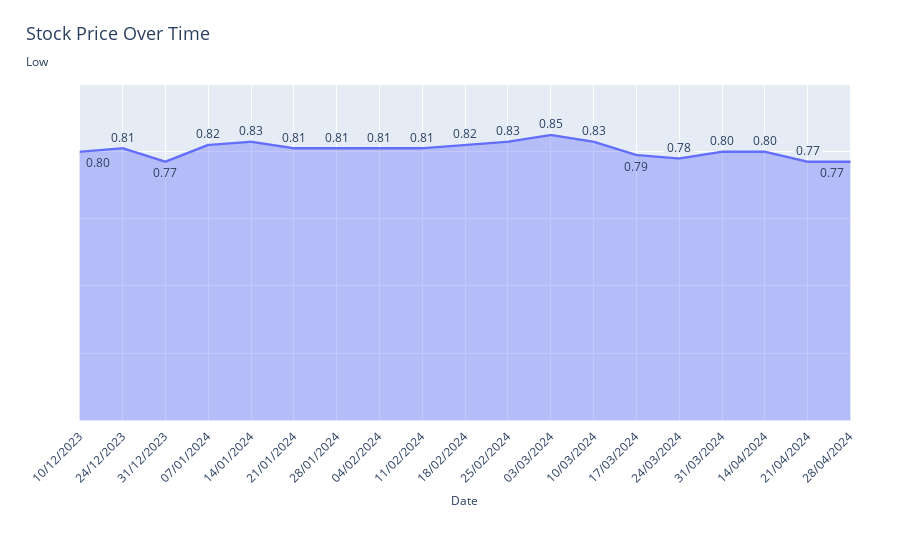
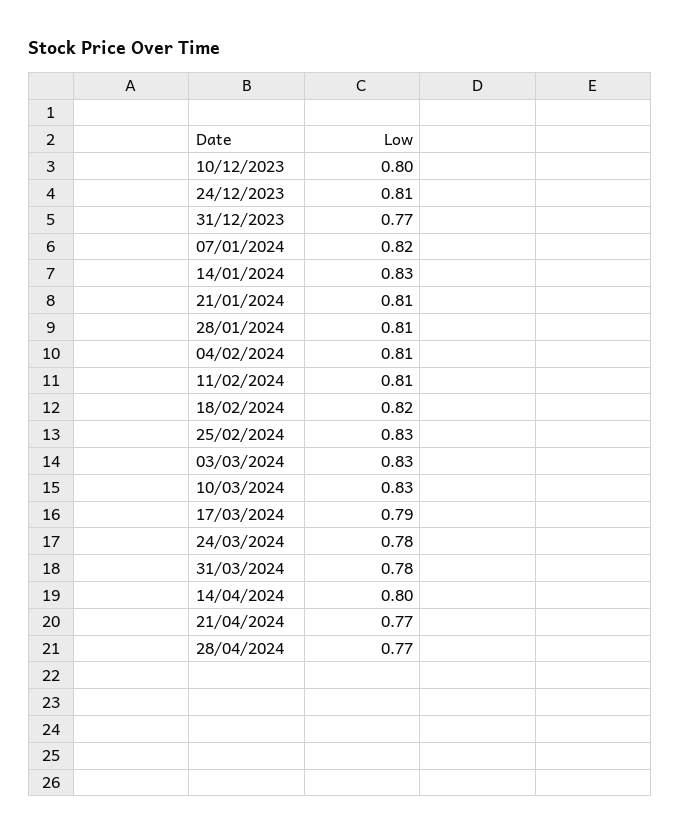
03/03/2024: 0.85 -> 0.83
31/03/2024: 0.8 -> 0.78

